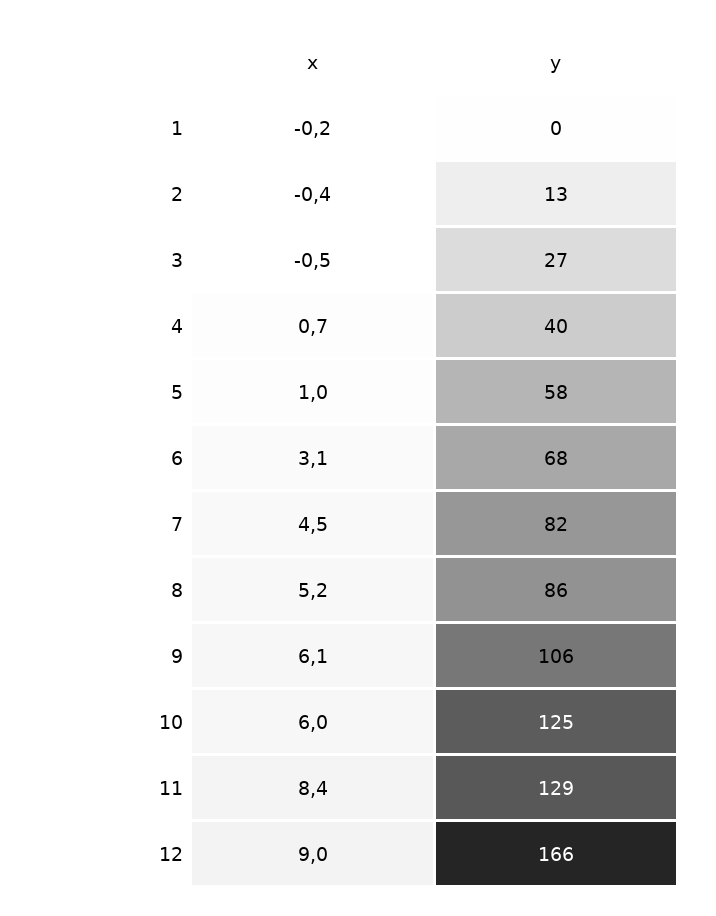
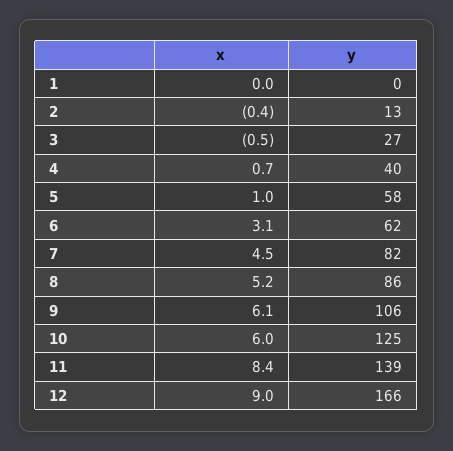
x, 1: -0.2 -> 0
y, 6: 68 -> 62
y, 11: 129 -> 139

